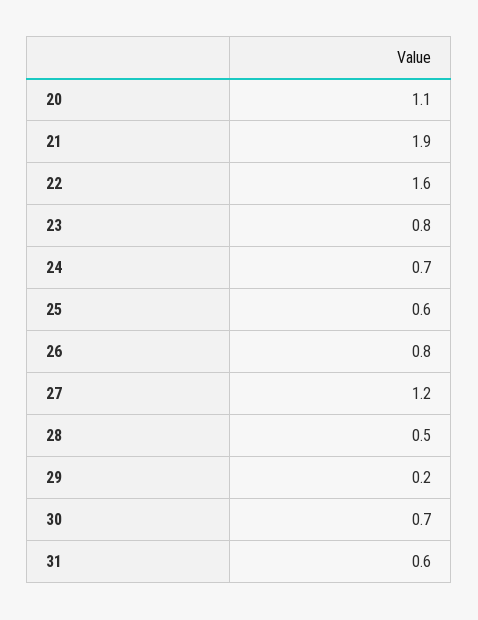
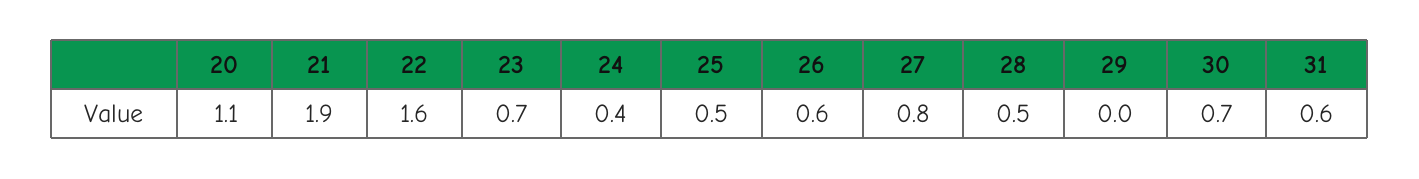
23: 0.8 -> 0.7
24: 0.7 -> 0.4
25: 0.6 -> 0.5
26: 0.8 -> 0.6
27: 1.2 -> 0.8
29: 0.2 -> 0

